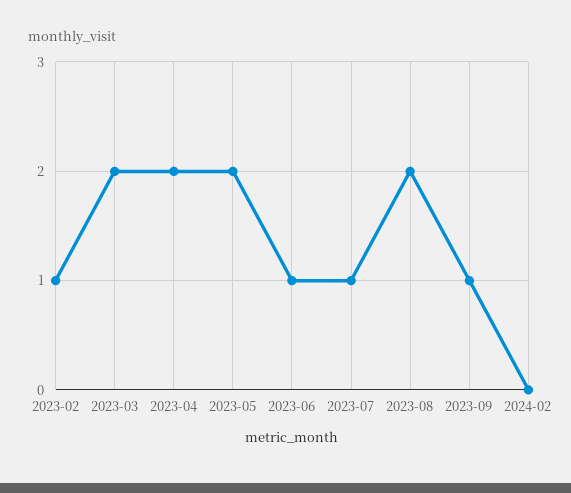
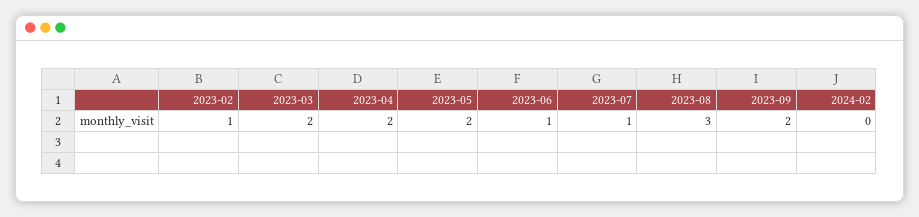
2023-08: 2 -> 3
2023-09: 1 -> 2

